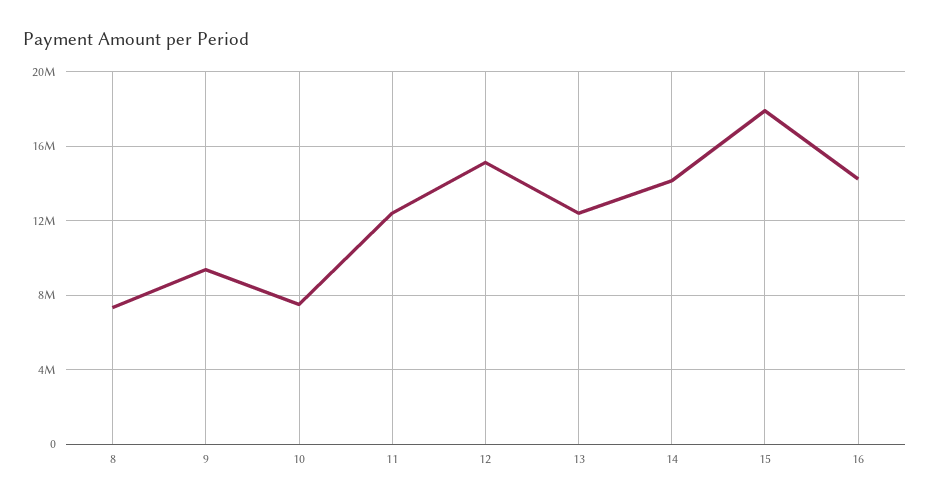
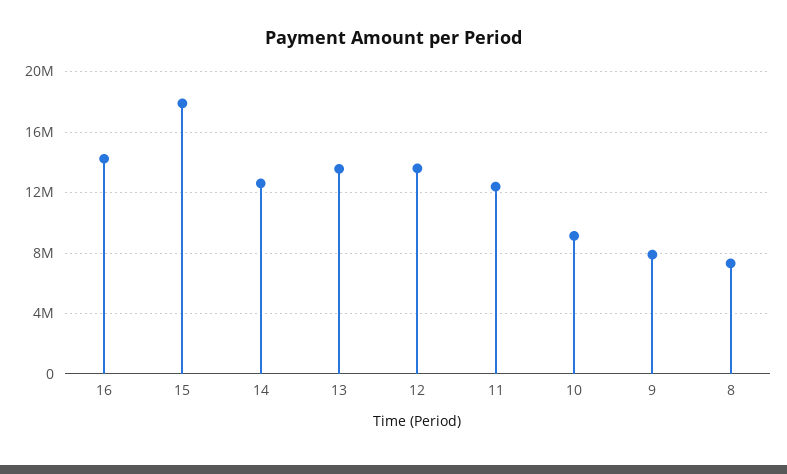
9: 9500000 -> 8000000
10: 7500000 -> 9000000
12: 15000000 -> 13500000
13: 12500000 -> 13500000
14: 14000000 -> 12500000

